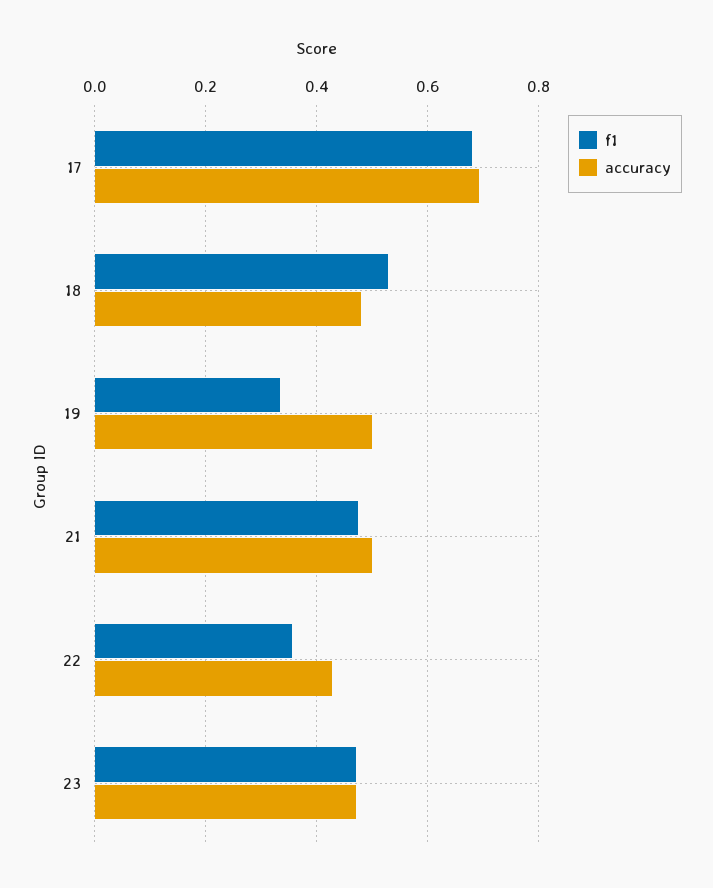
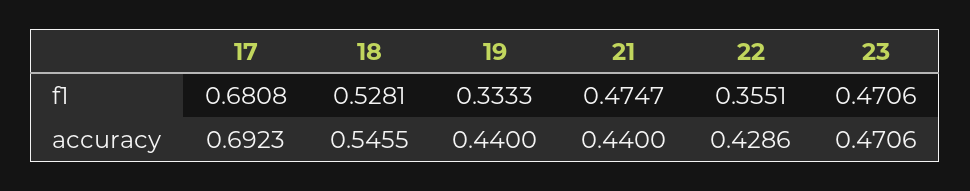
accuracy, 18: 0.48 -> 0.5455
accuracy, 19: 0.5 -> 0.44
accuracy, 21: 0.5 -> 0.44

